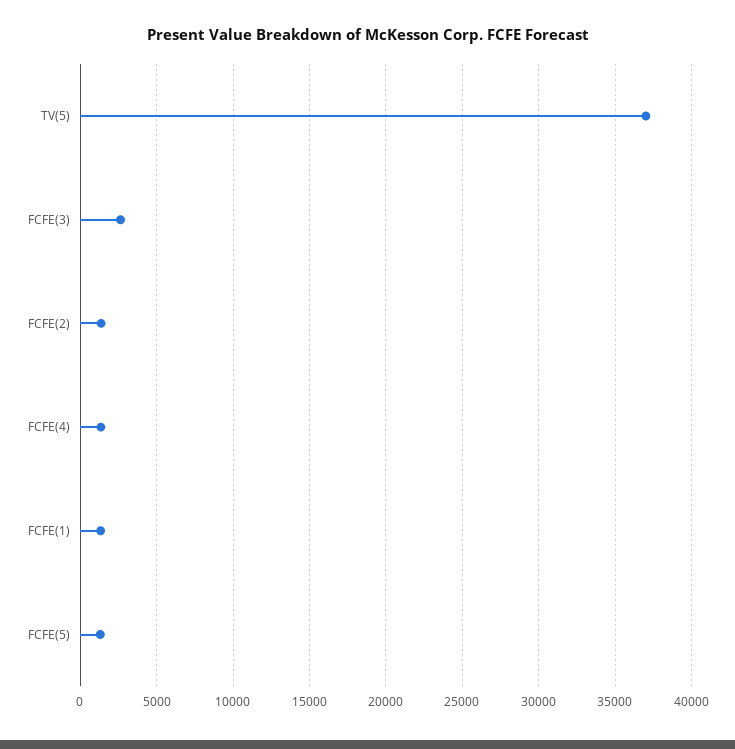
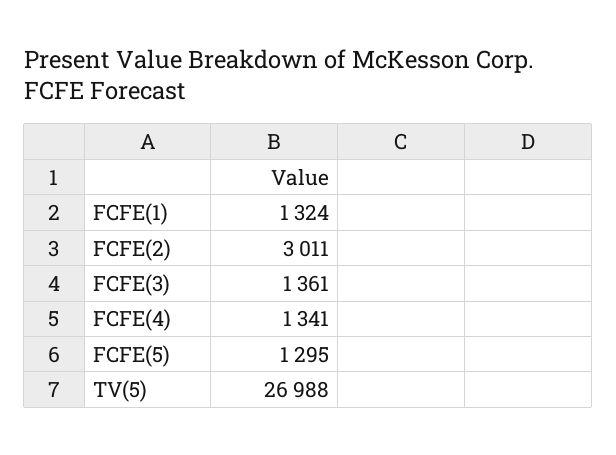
TV(5): 37000 -> 26988
FCFE(3): 2500 -> 1361
FCFE(2): 1500 -> 3011

